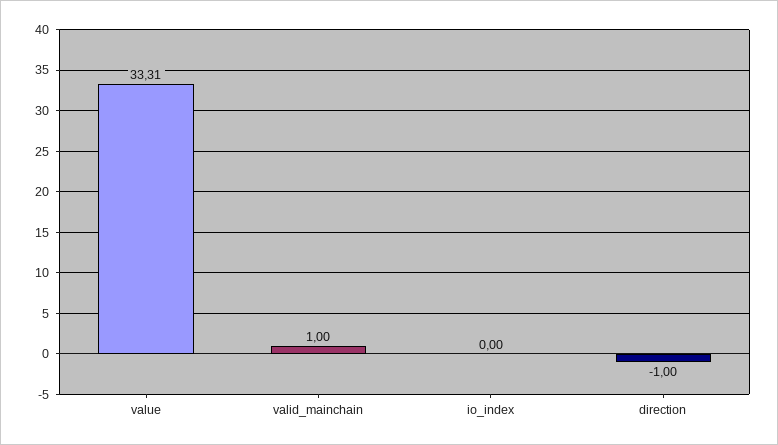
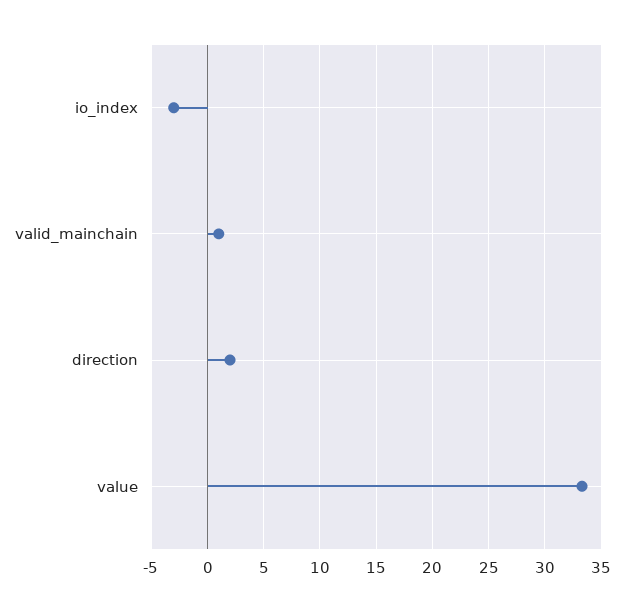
io_index: 0 -> -3
direction: -1 -> 2

